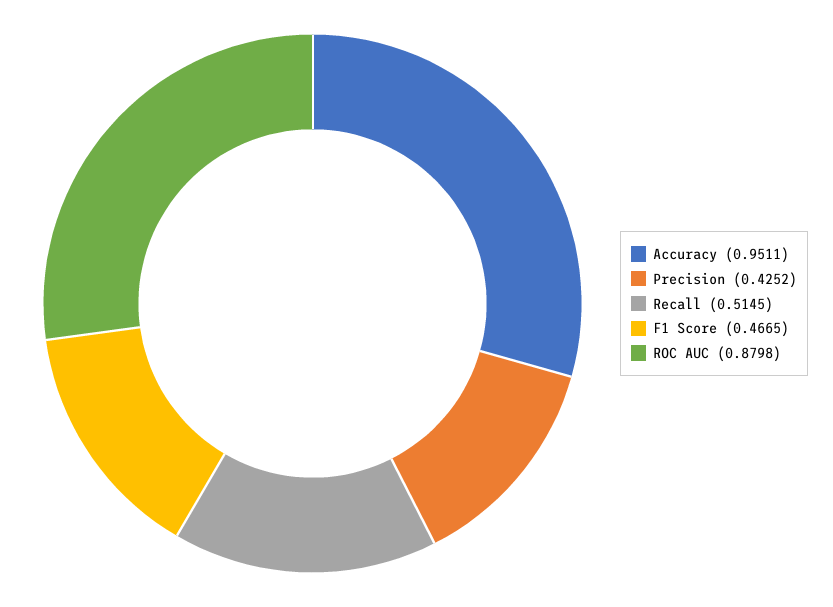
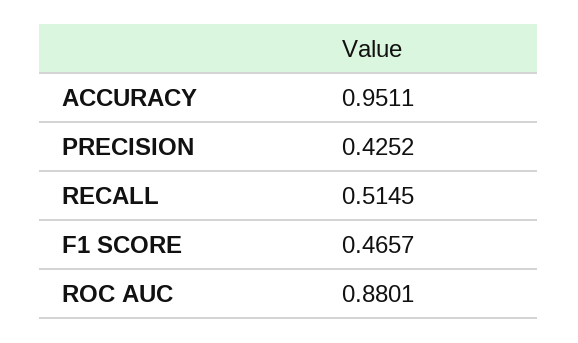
F1 Score: 0.4665 -> 0.4657
ROC AUC: 0.8798 -> 0.8801

